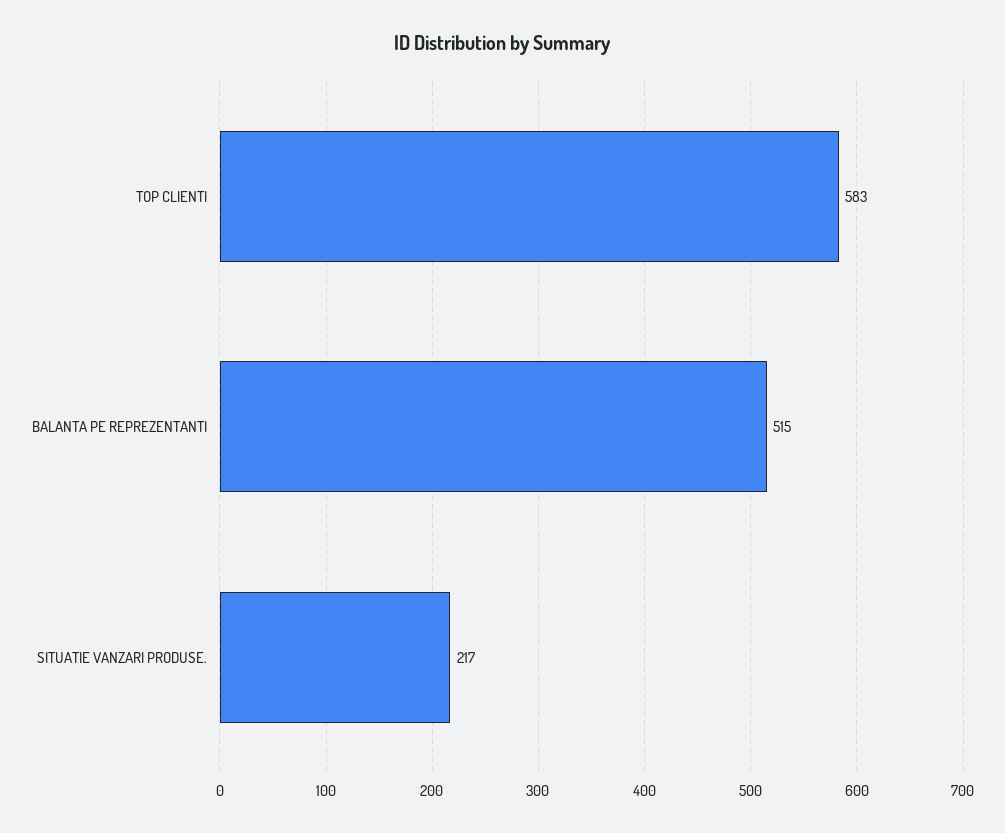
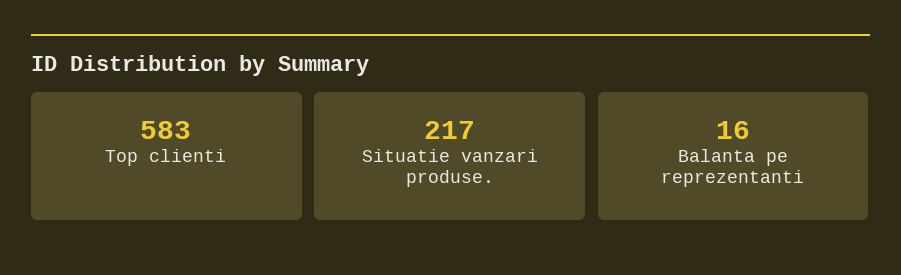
BALANTA PE REPREZENTANTI: 515 -> 16

